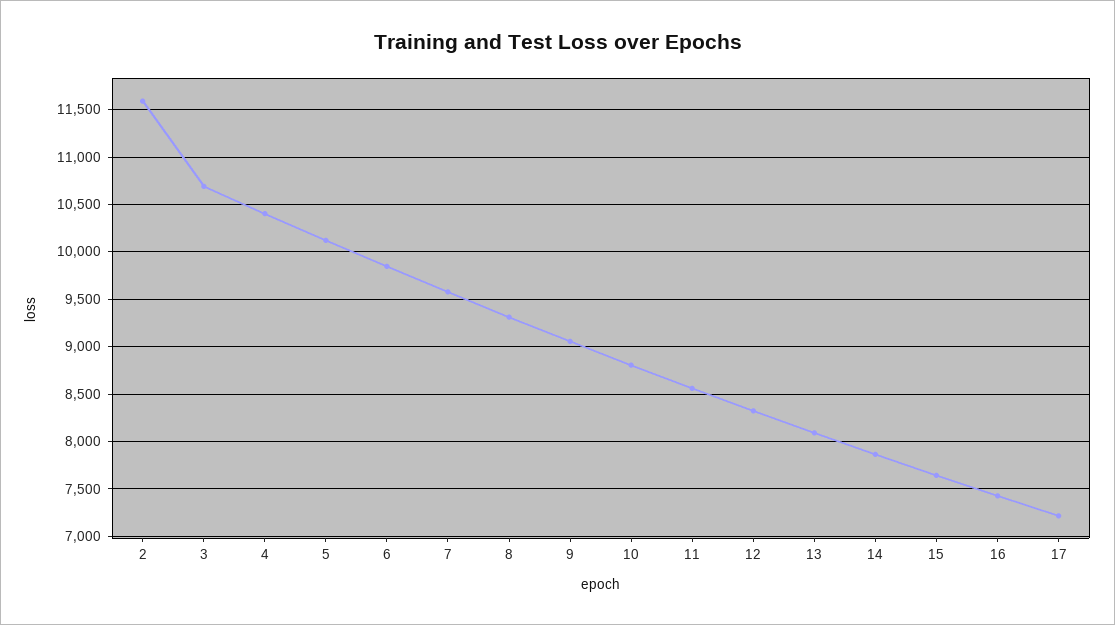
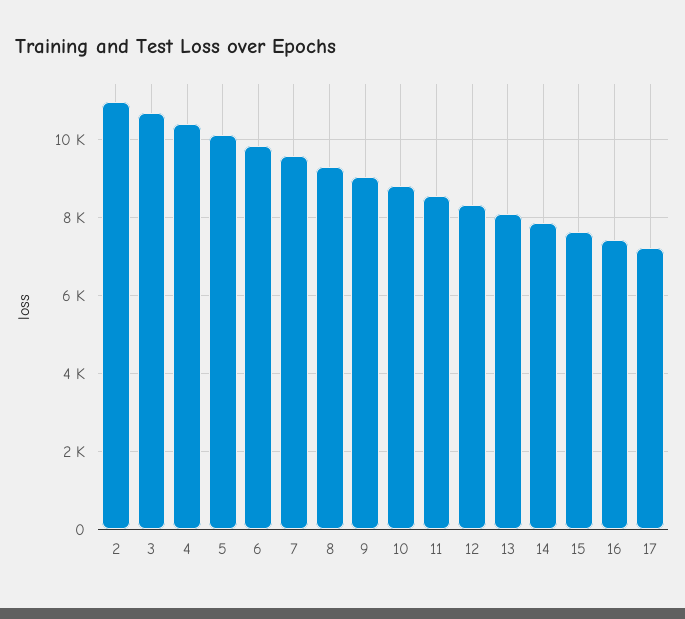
2: 11600 -> 11000

